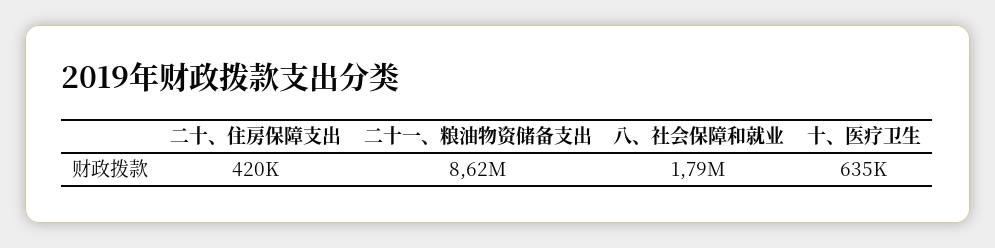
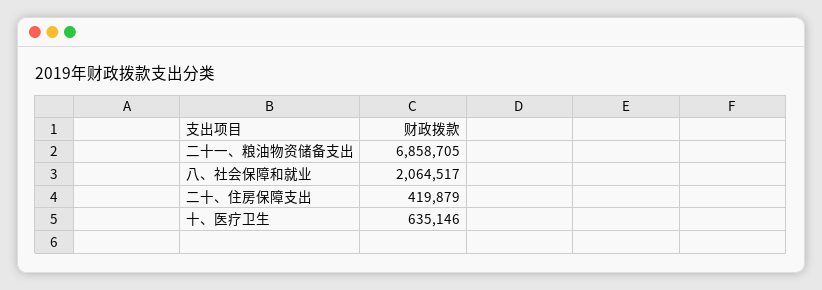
二十一、粮油物资储备支出: 8620000 -> 6858705
八、社会保障和就业: 1790000 -> 2064517

